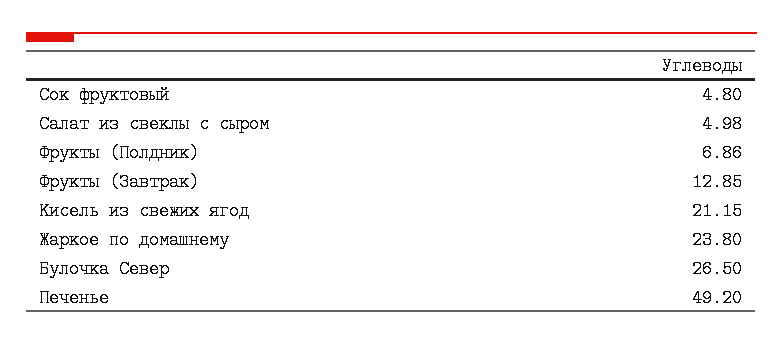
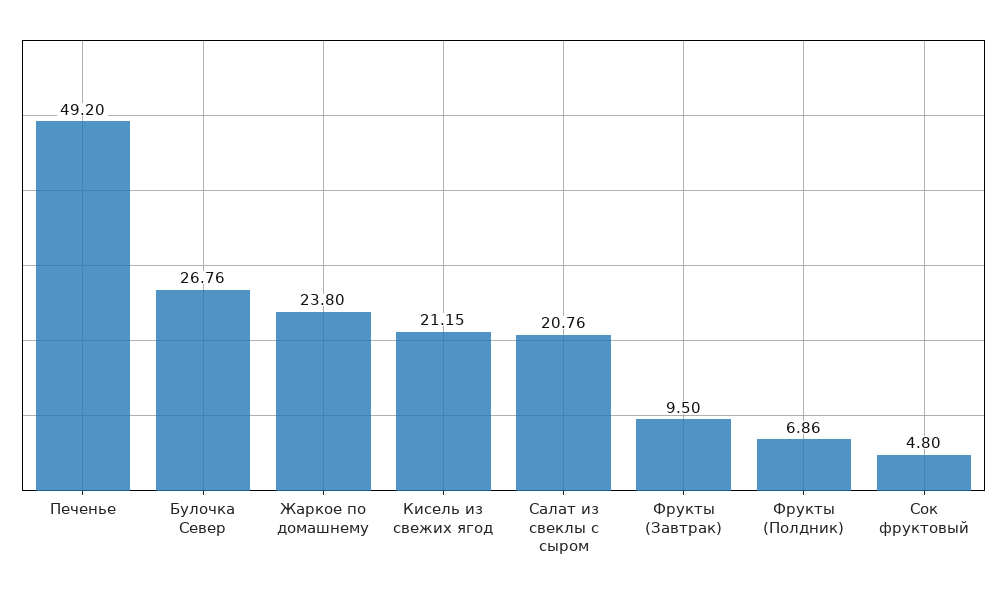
Салат из свеклы с сыром: 4.98 -> 20.76
Фрукты (Завтрак): 12.85 -> 9.5
Булочка Север: 26.5 -> 26.76

